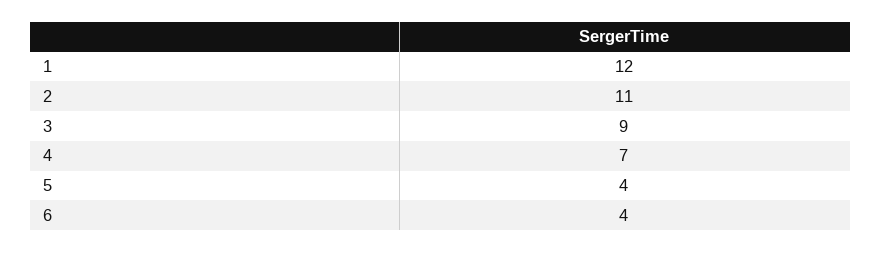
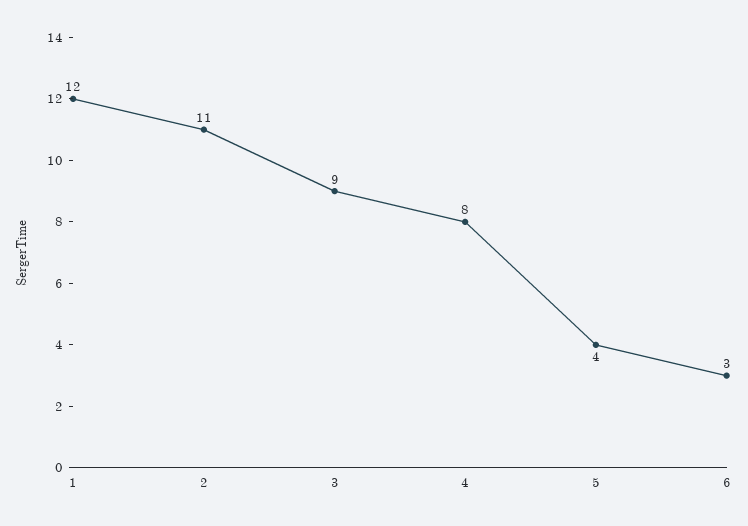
4: 7 -> 8
6: 4 -> 3

